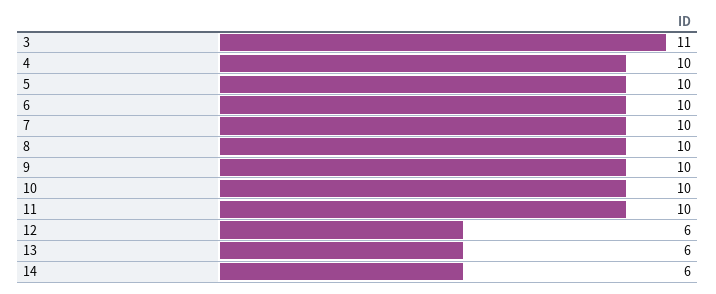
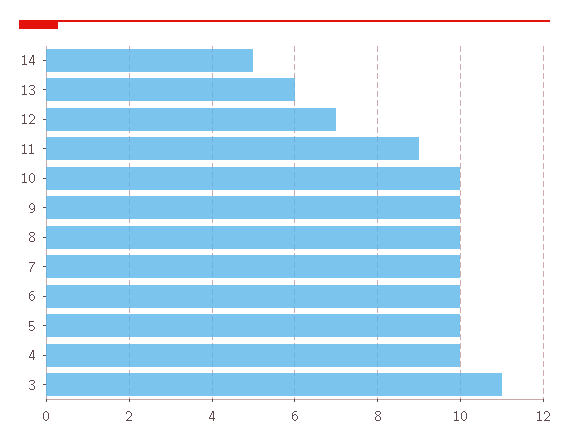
11: 10 -> 9
12: 6 -> 7
14: 6 -> 5

